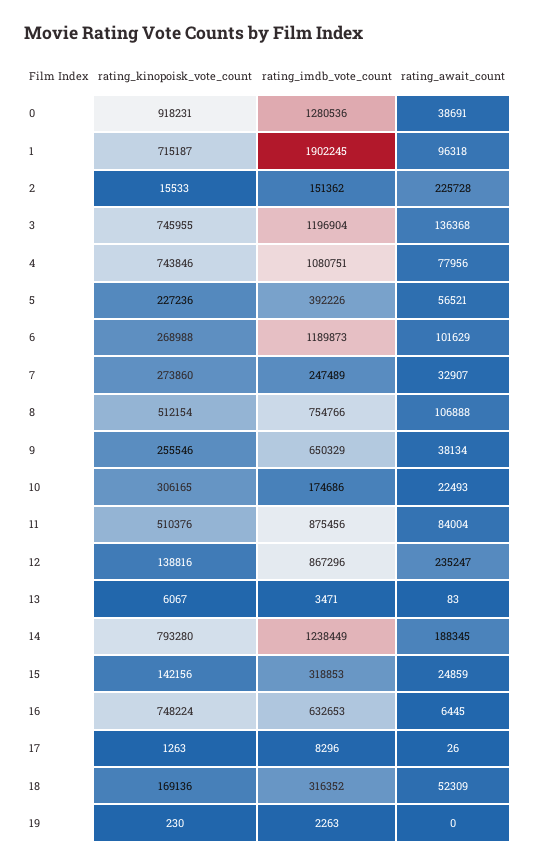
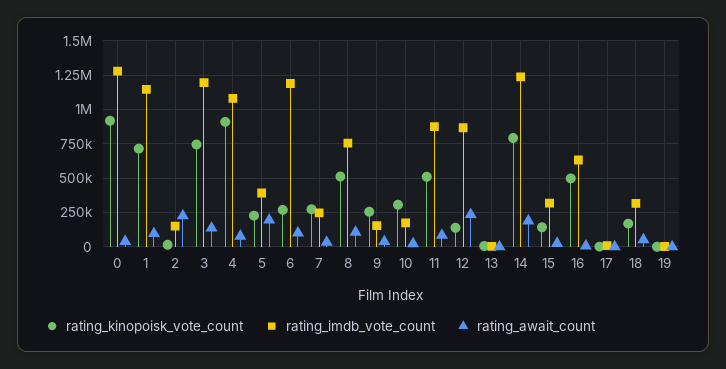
rating_imdb_vote_count, 1: 1902245 -> 1150000
rating_kinopoisk_vote_count, 4: 743846 -> 900000
rating_await_count, 5: 56521 -> 200000
rating_imdb_vote_count, 9: 650329 -> 150000
rating_kinopoisk_vote_count, 16: 748224 -> 500000

